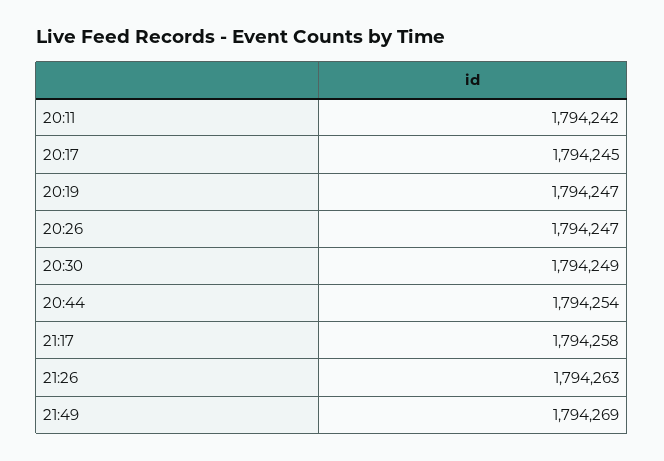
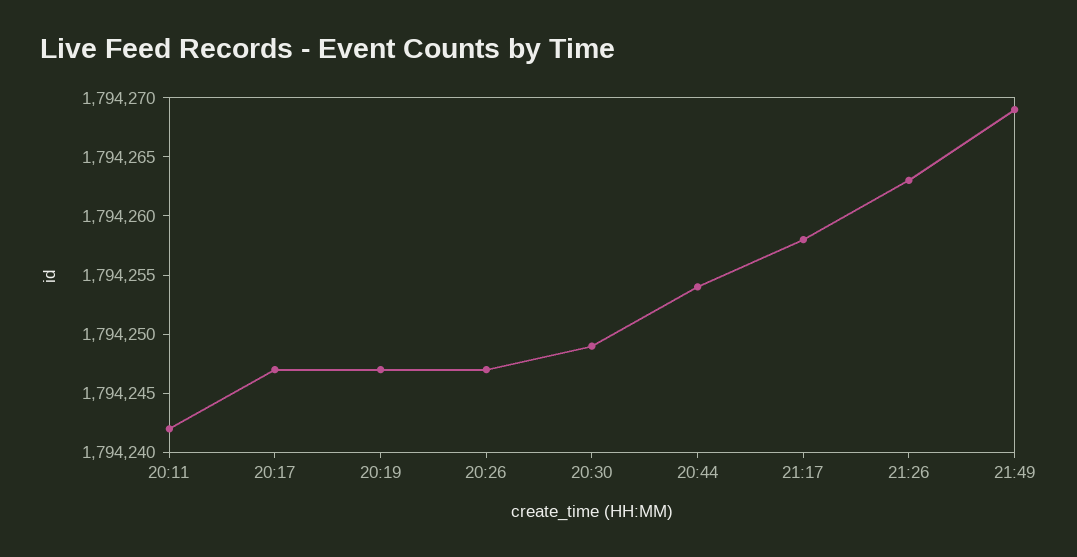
20:17: 1794245 -> 1794247

